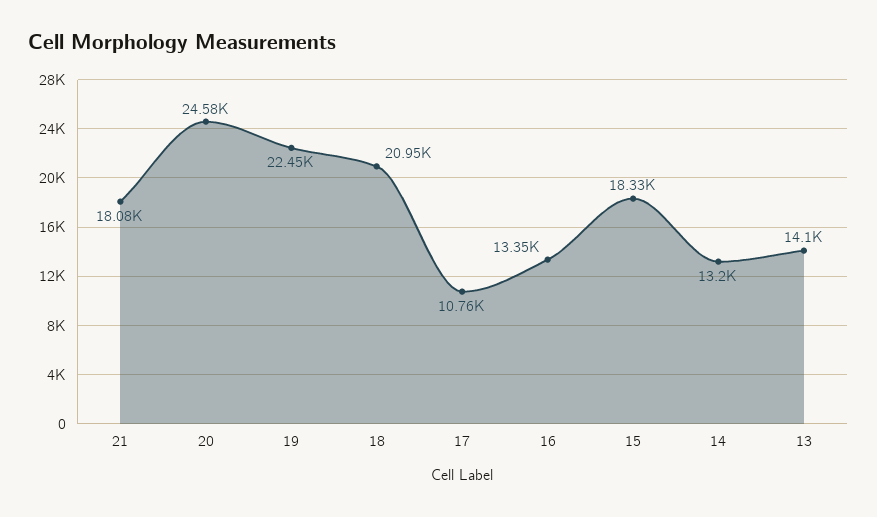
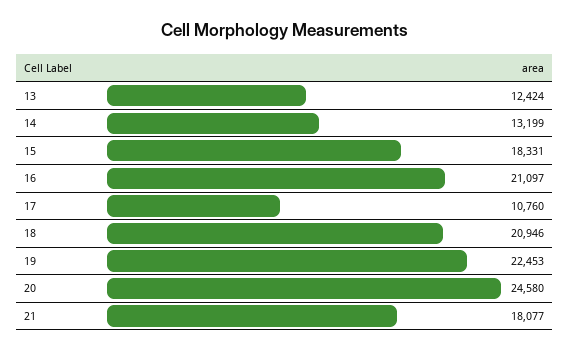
16: 13350 -> 21097
13: 14100 -> 12424

